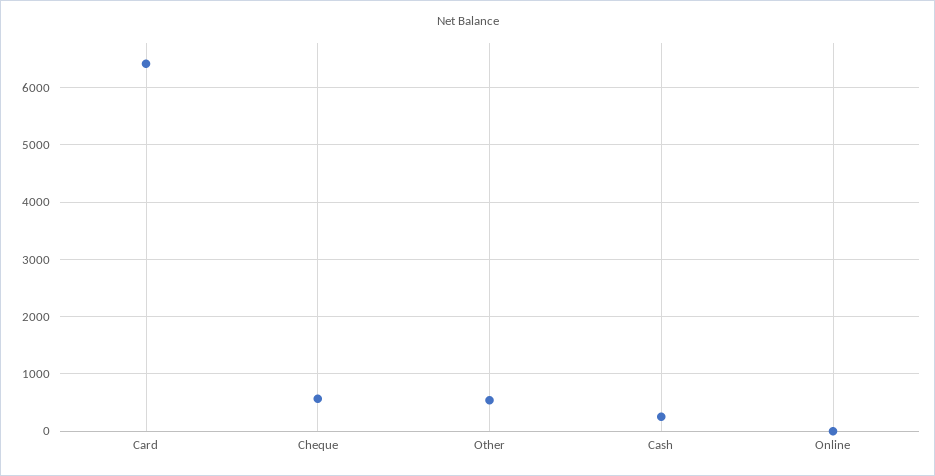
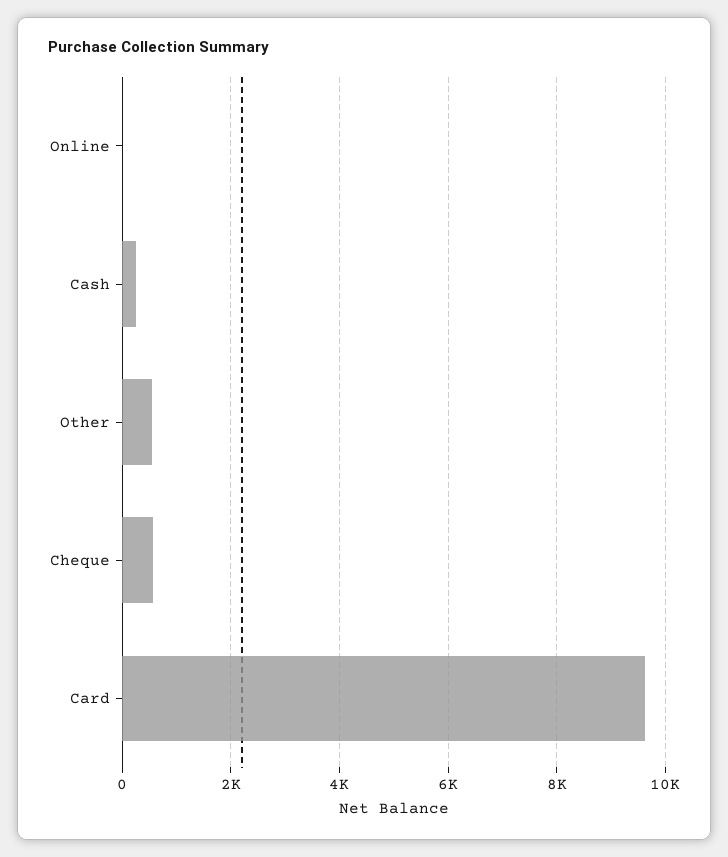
Card: 6400 -> 9600

